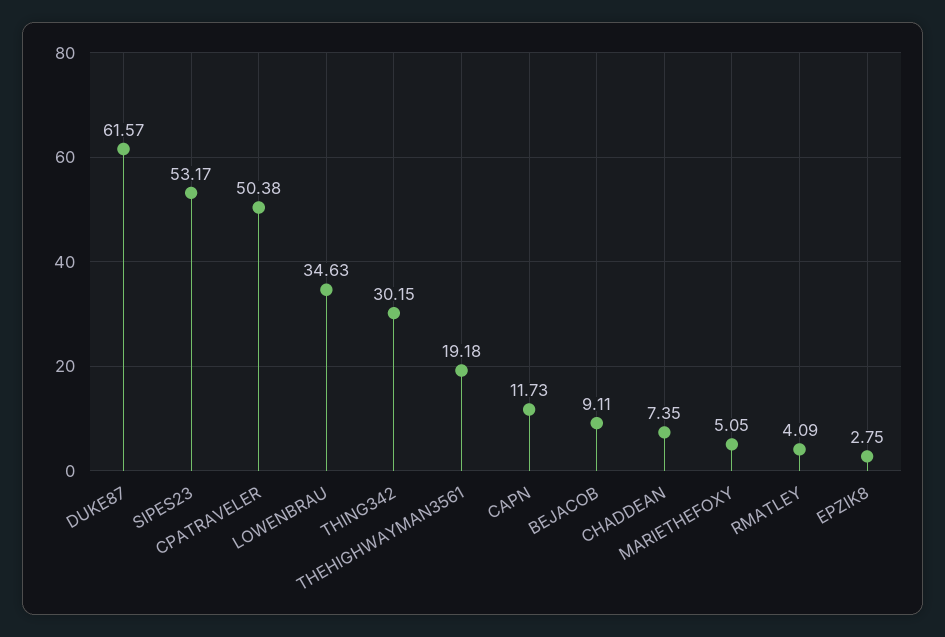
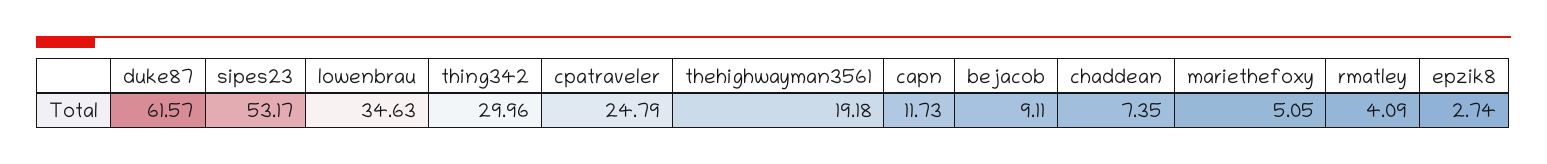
CPATRAVELER: 50.38 -> 24.79
THING342: 30.15 -> 29.96
EPZIK8: 2.75 -> 2.74

